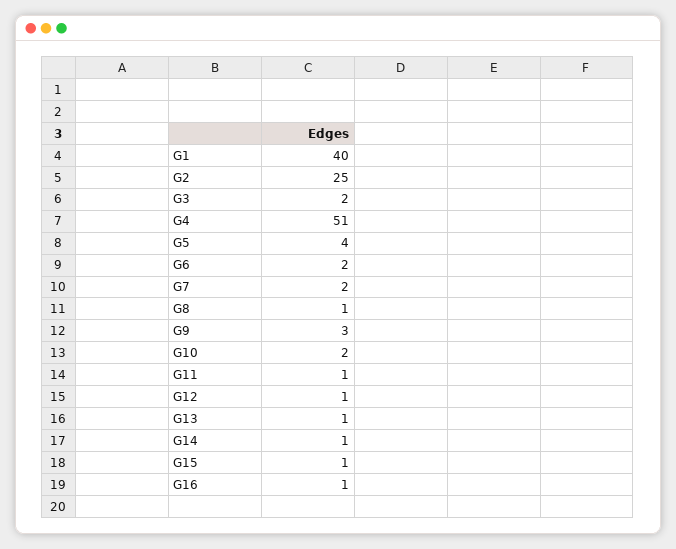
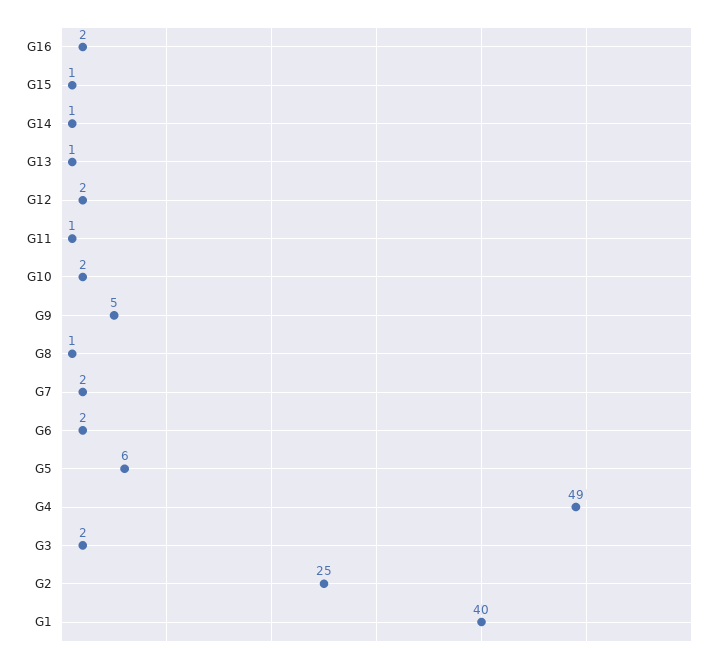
G4: 51 -> 49
G5: 4 -> 6
G9: 3 -> 5
G12: 1 -> 2
G16: 1 -> 2

